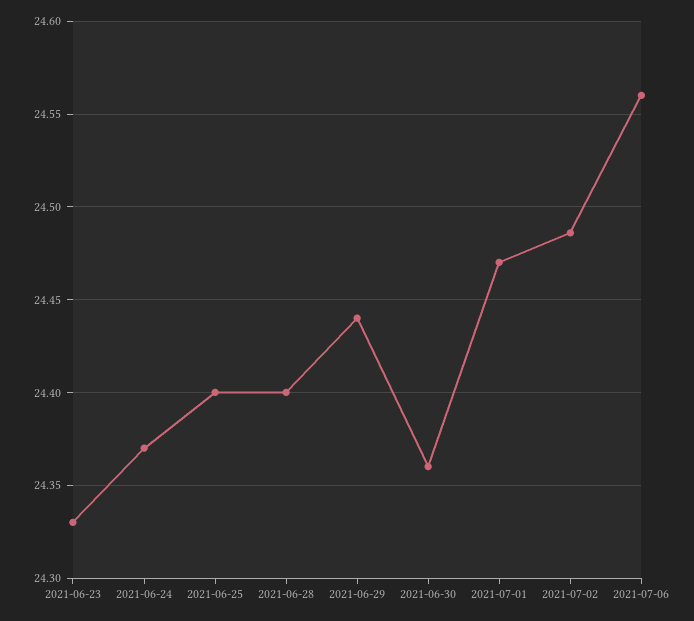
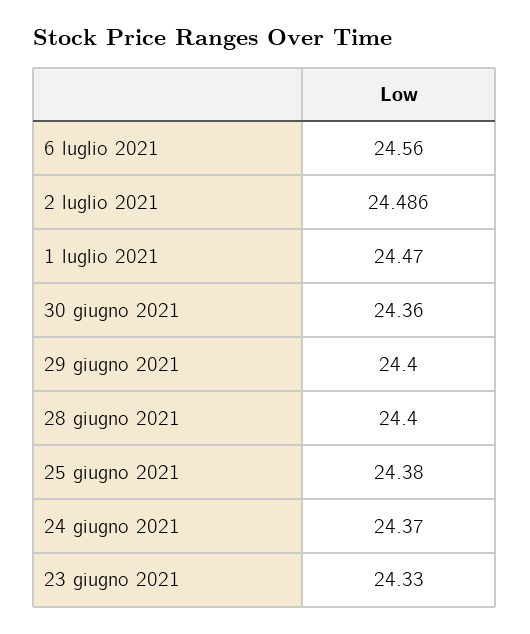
2021-06-25: 24.4 -> 24.38
2021-06-29: 24.44 -> 24.4

